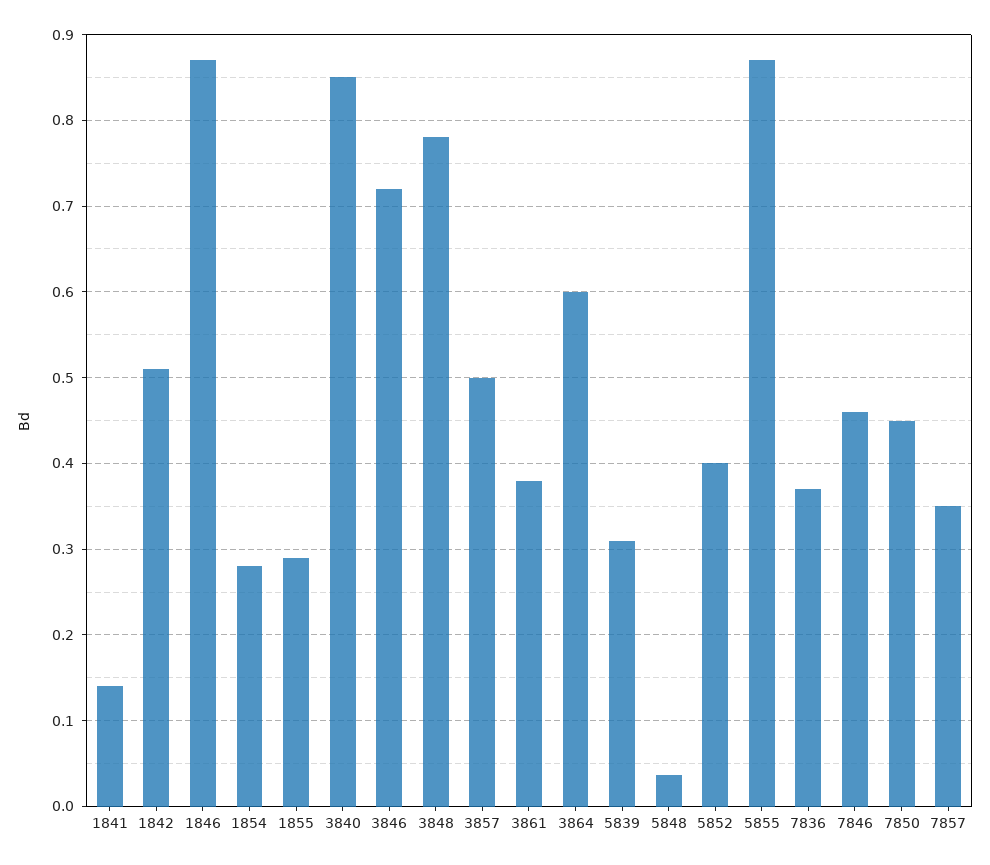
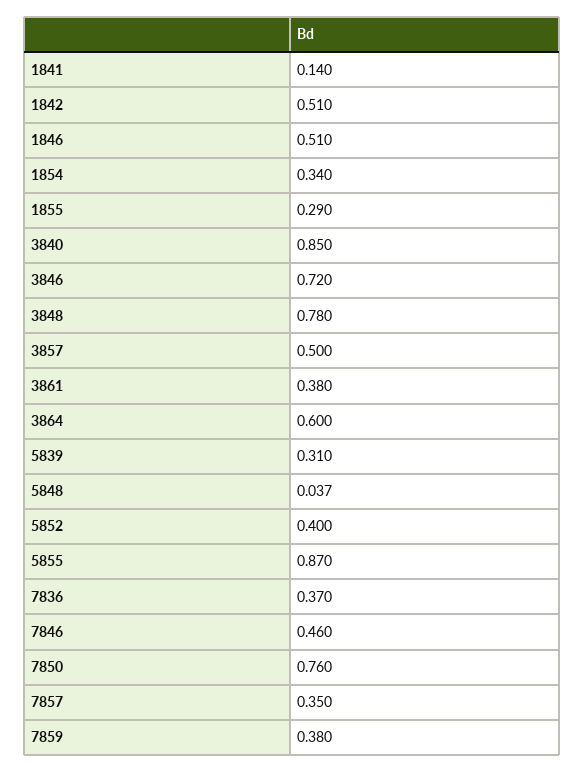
1846: 0.87 -> 0.51
1854: 0.28 -> 0.34
7850: 0.45 -> 0.76
7859: none -> 0.38

